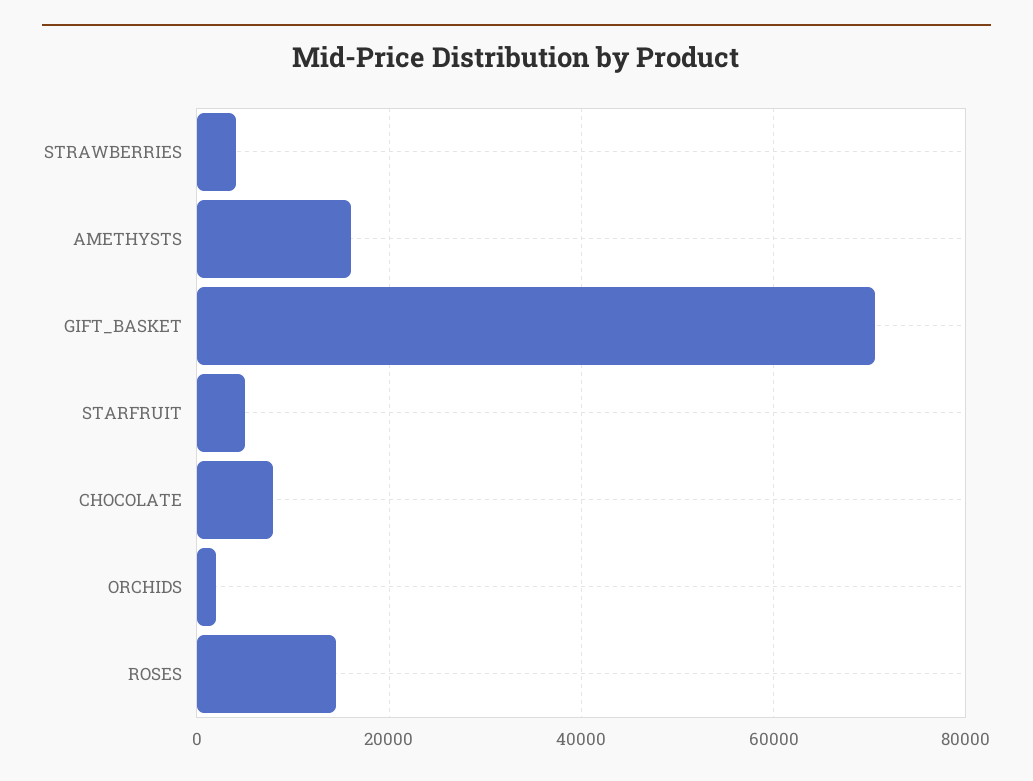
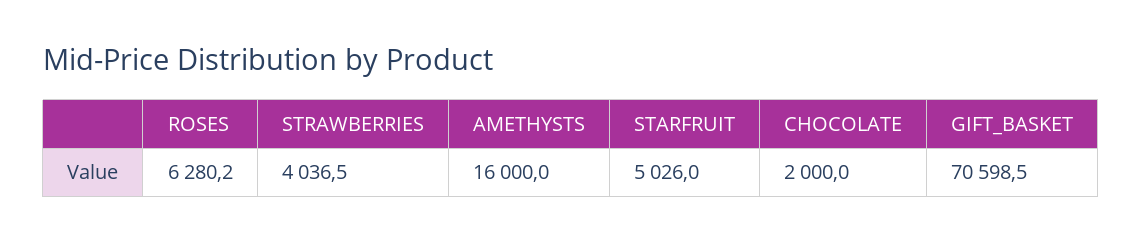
CHOCOLATE: 8000 -> 2000
ORCHIDS: 2000 -> none
ROSES: 14000 -> 6280.2

